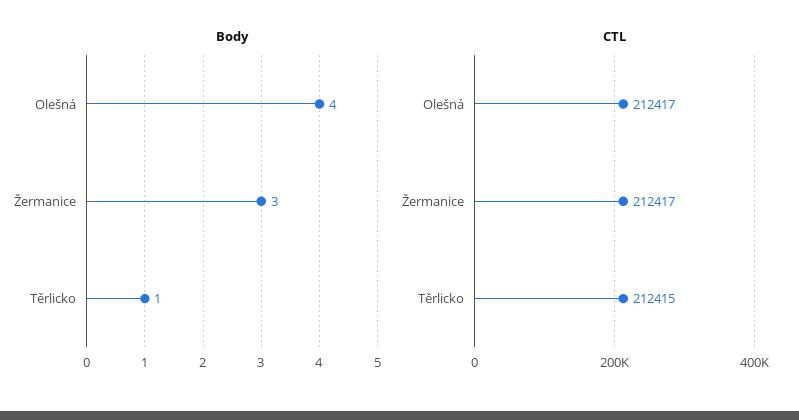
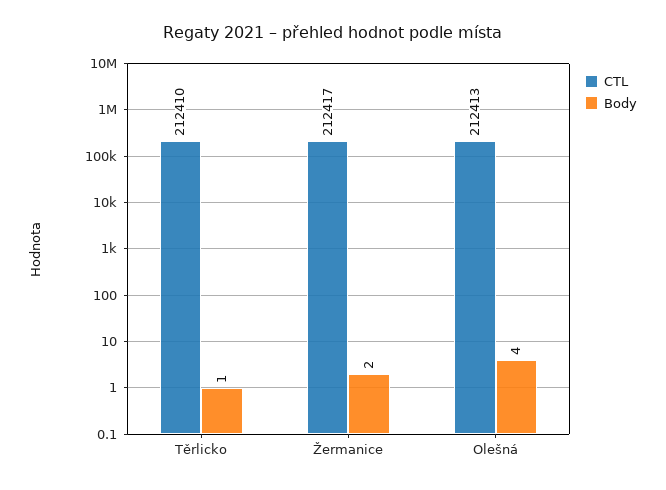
Body, Žermanice: 3 -> 2
CTL, Olešná: 212417 -> 212413
CTL, Těrlicko: 212415 -> 212410

